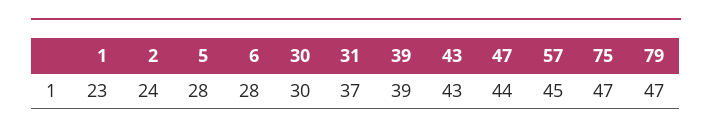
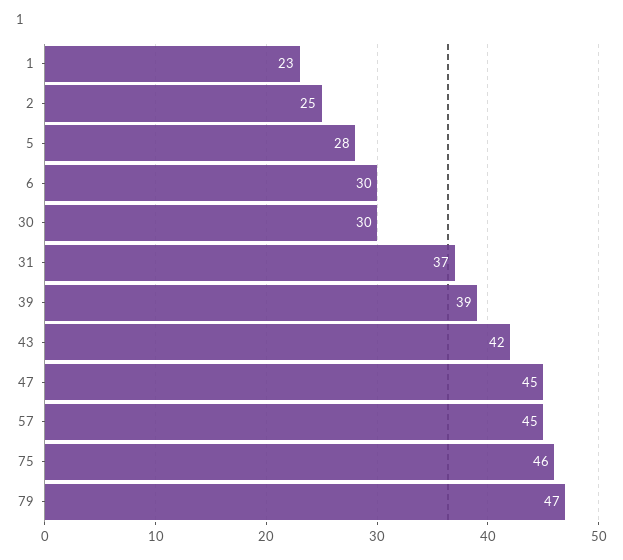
2: 24 -> 25
6: 28 -> 30
43: 43 -> 42
47: 44 -> 45
75: 47 -> 46

